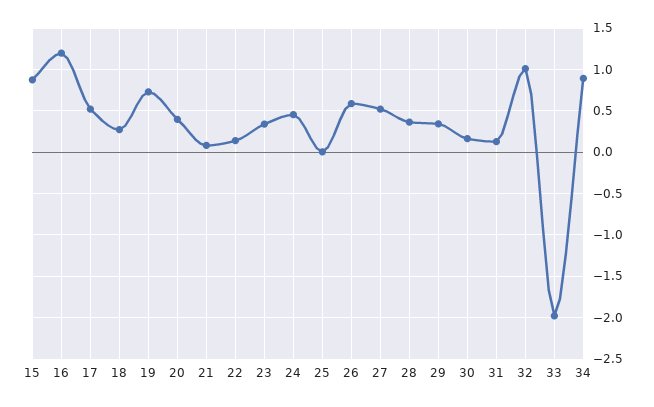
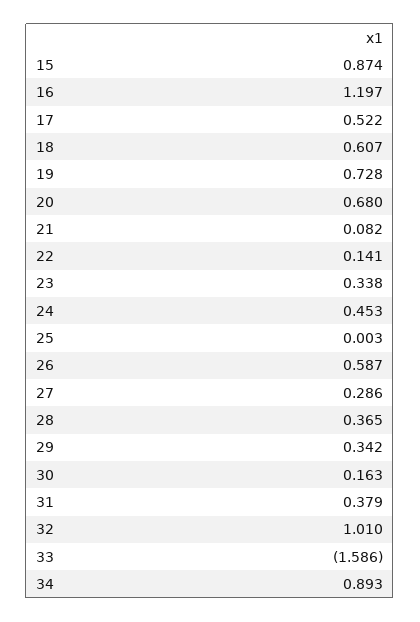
18: 0.3 -> 0.607
20: 0.4 -> 0.68
27: 0.5 -> 0.286
31: 0.1 -> 0.379
33: -2 -> -1.586

